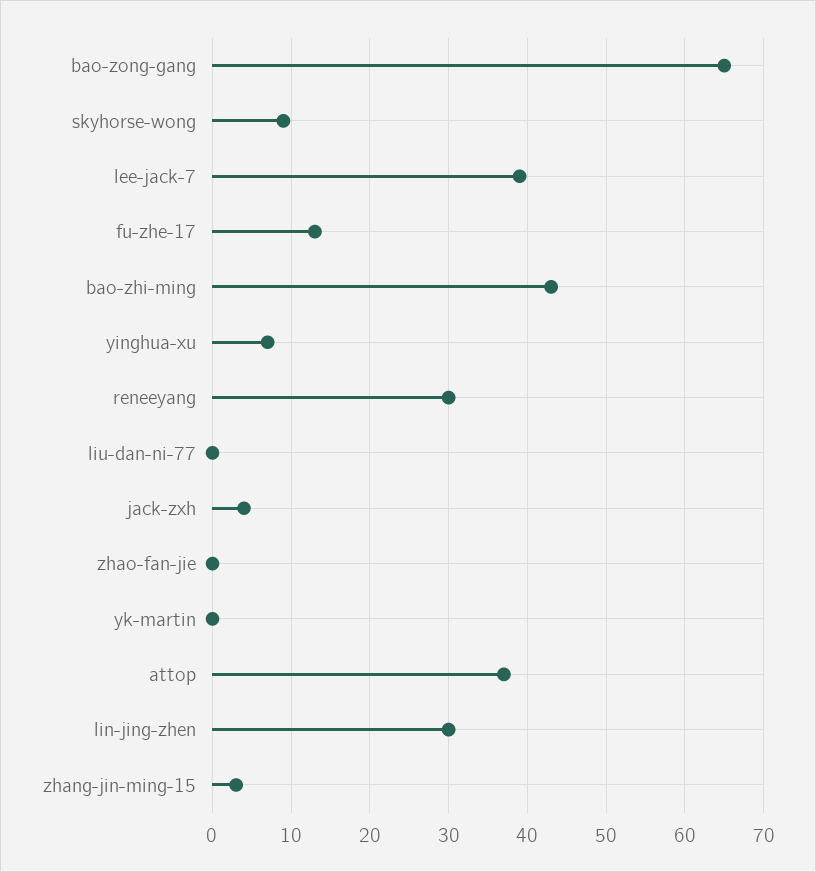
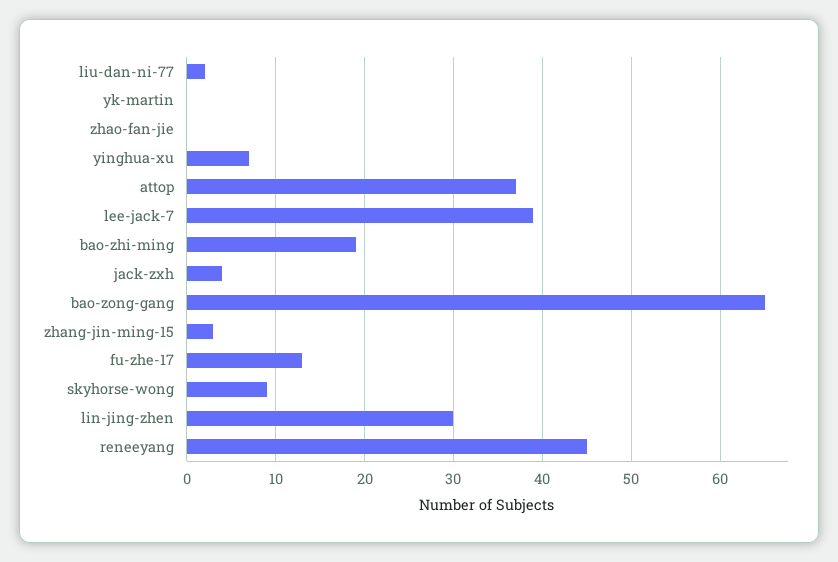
bao-zhi-ming: 43 -> 19
reneeyang: 30 -> 45
liu-dan-ni-77: 0 -> 2

